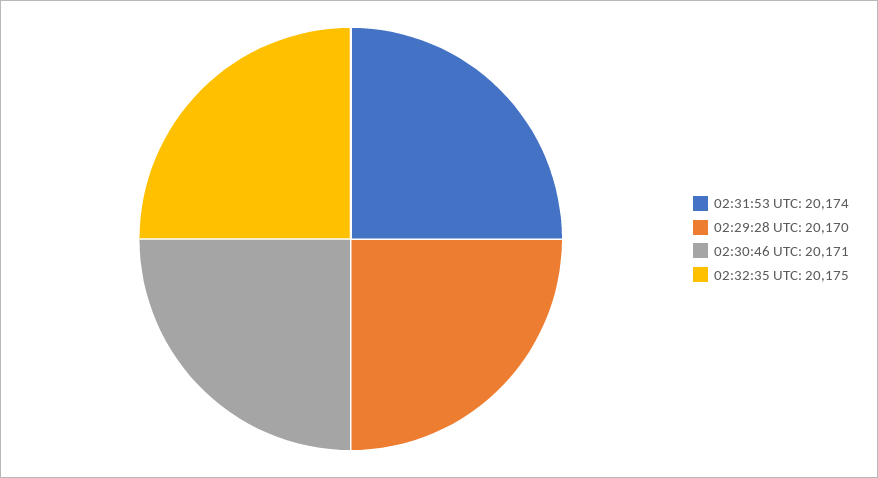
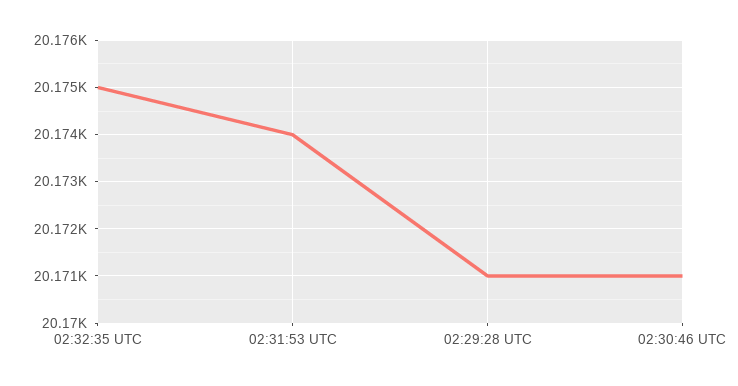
02:29:28 UTC: 20170 -> 20171

